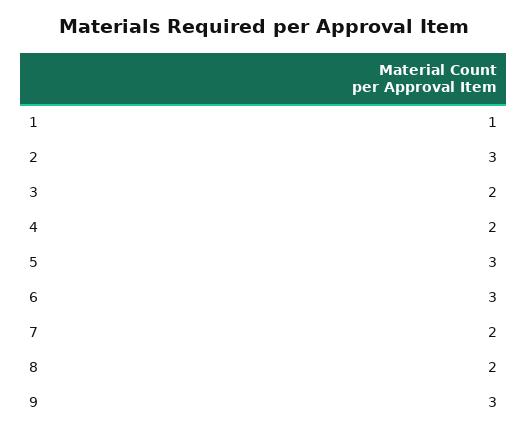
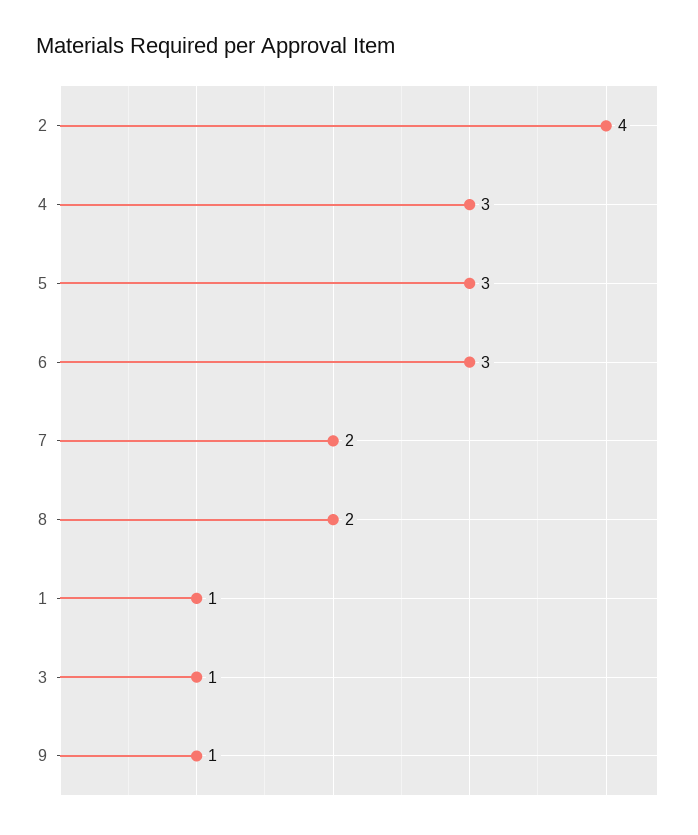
2: 3 -> 4
3: 2 -> 1
4: 2 -> 3
9: 3 -> 1

